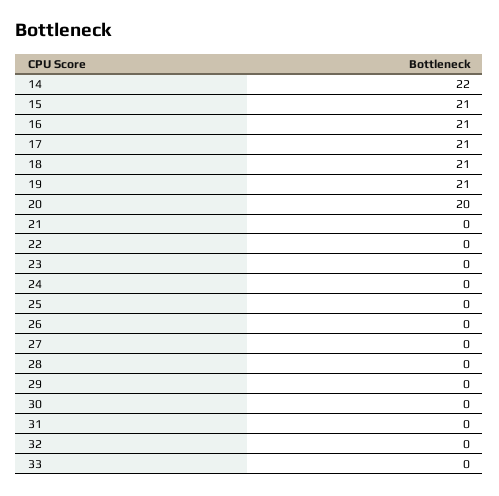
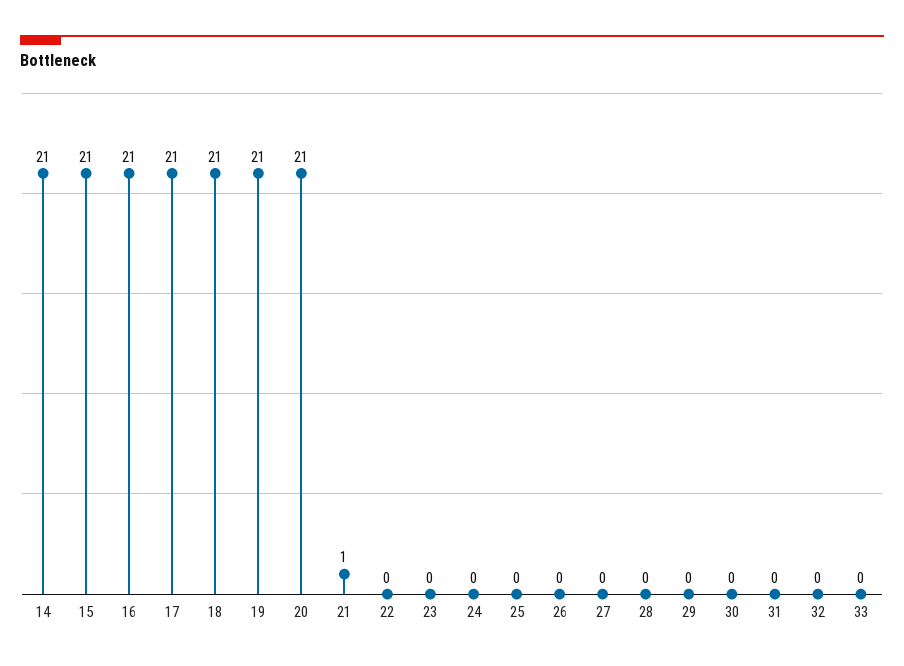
14: 22 -> 21
20: 20 -> 21
21: 0 -> 1

